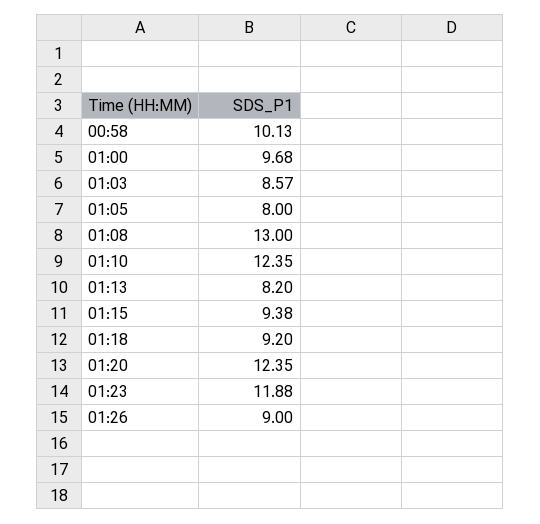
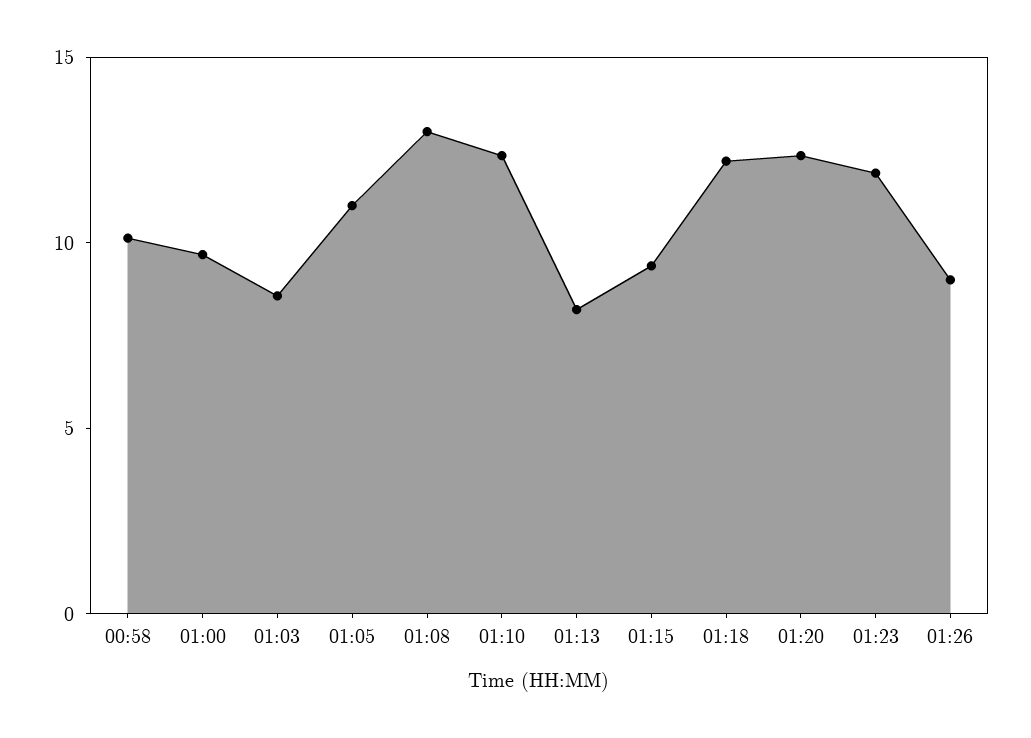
01:05: 8 -> 11
01:18: 9.2 -> 12

